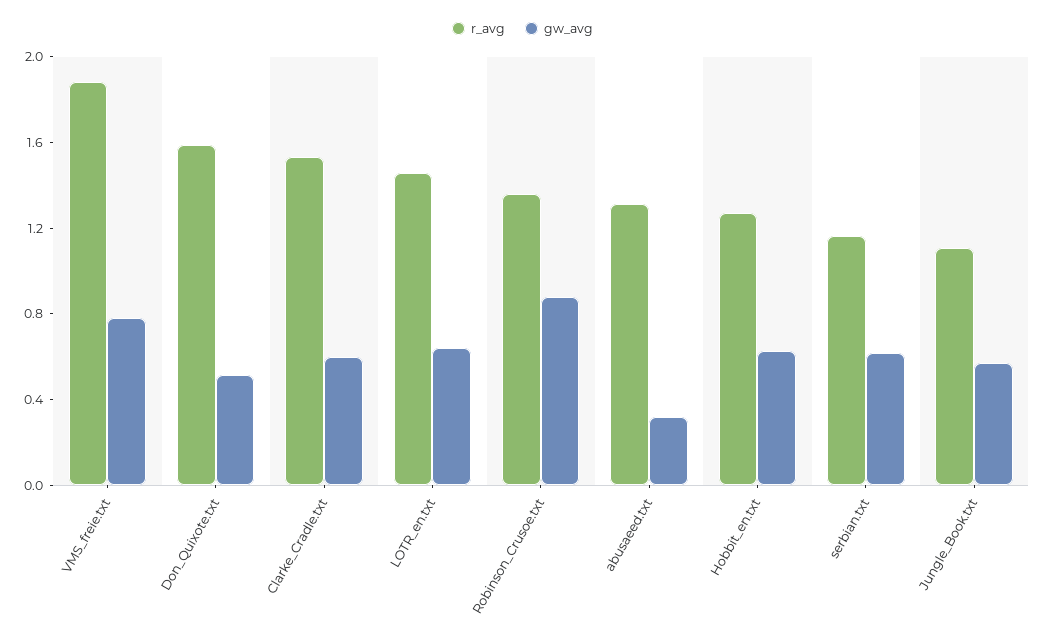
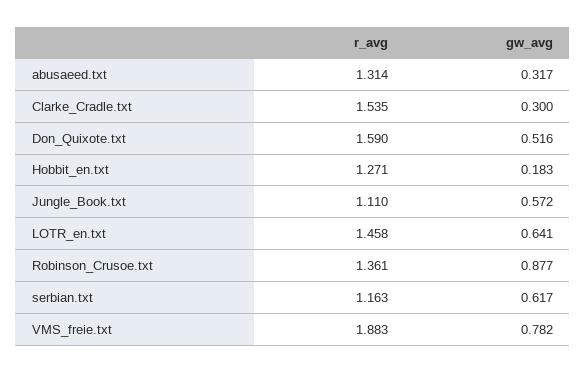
gw_avg, Clarke_Cradle.txt: 0.6 -> 0.3
gw_avg, Hobbit_en.txt: 0.6 -> 0.183

